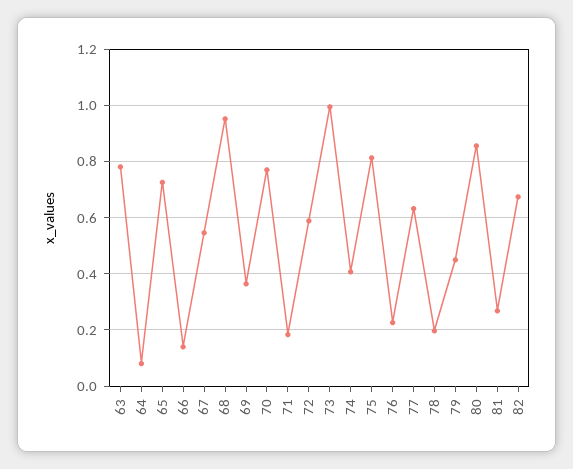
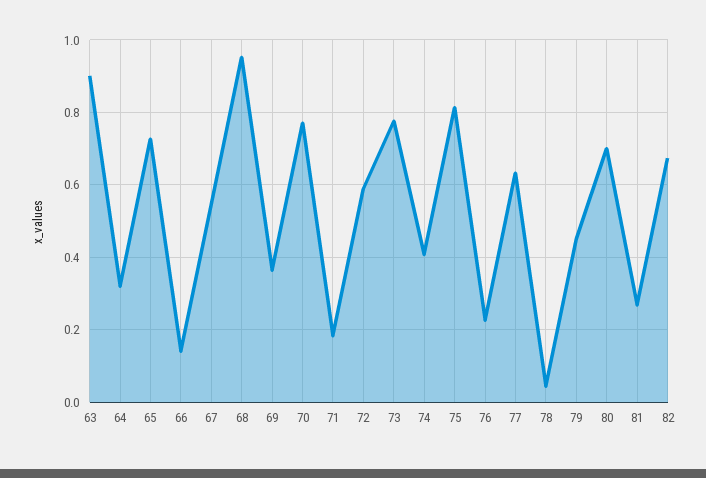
63: 0.775 -> 0.9
64: 0.075 -> 0.32
73: 1 -> 0.78
78: 0.2 -> 0.04
80: 0.85 -> 0.7

